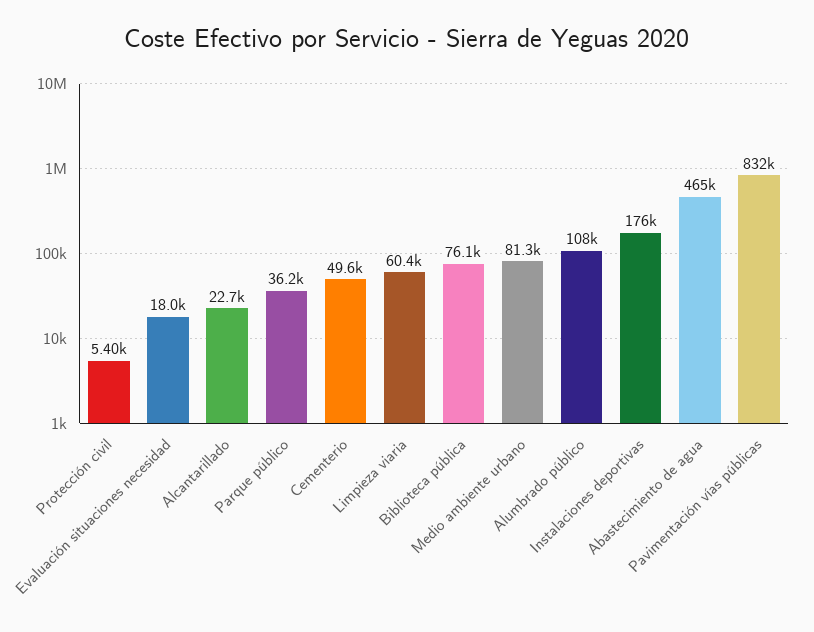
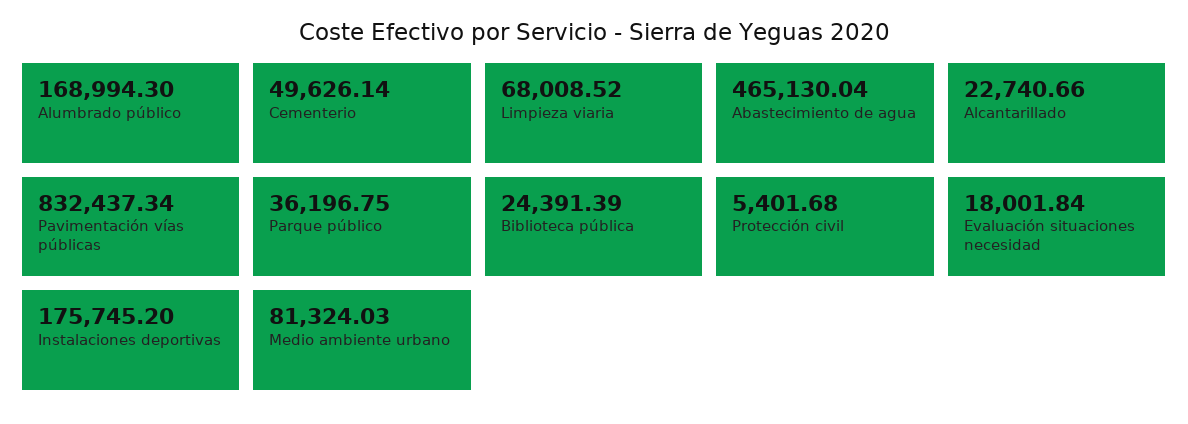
Limpieza viaria: 60400 -> 68008.52
Biblioteca pública: 76100 -> 24391.39
Alumbrado público: 108000 -> 168994.3

